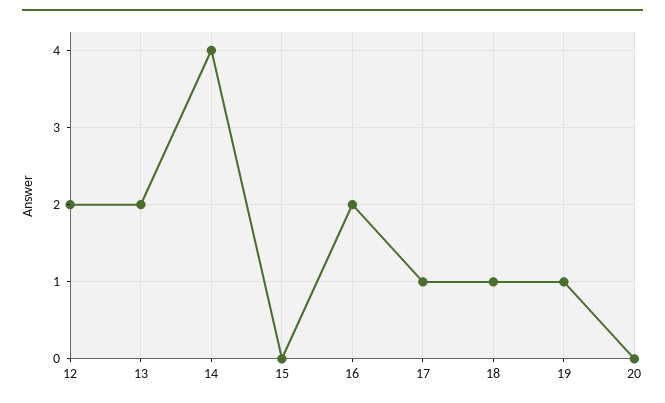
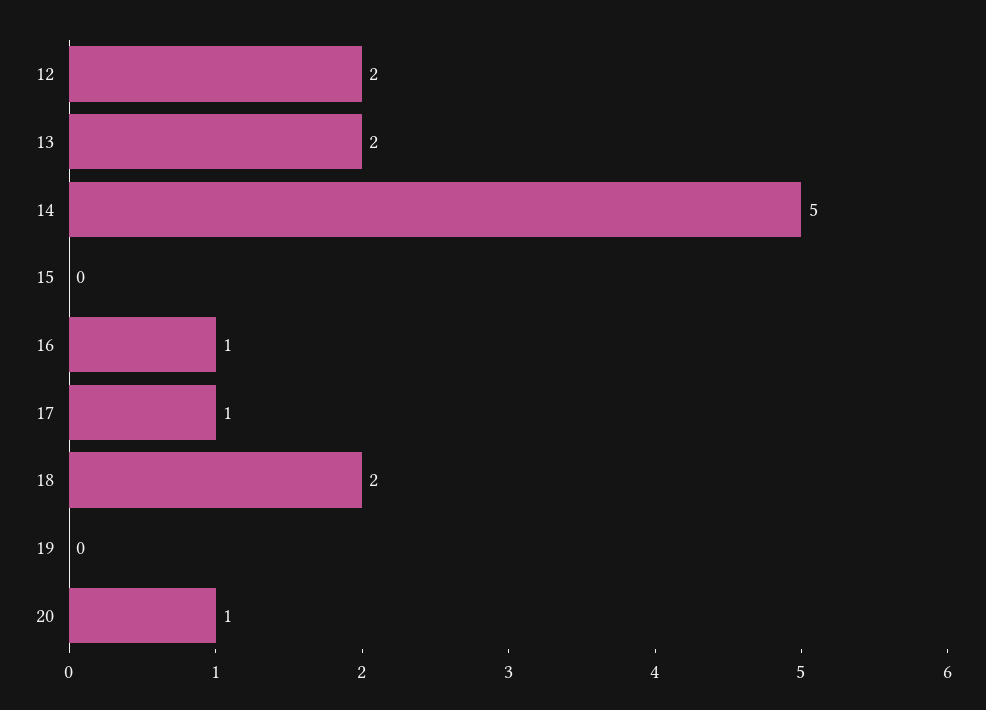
14: 4 -> 5
16: 2 -> 1
18: 1 -> 2
19: 1 -> 0
20: 0 -> 1

